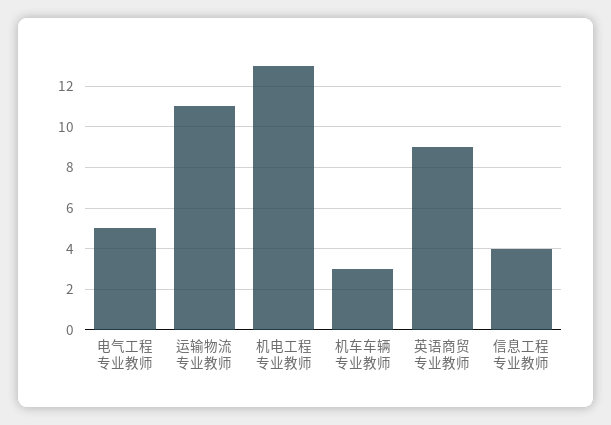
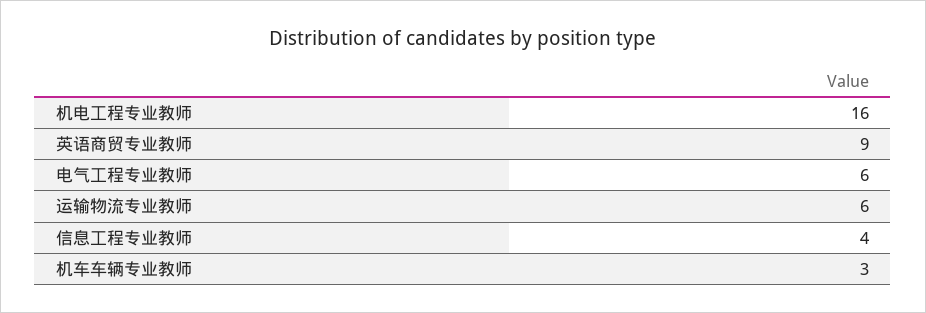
电气工程专业教师: 5 -> 6
运输物流专业教师: 11 -> 6
机电工程专业教师: 13 -> 16

